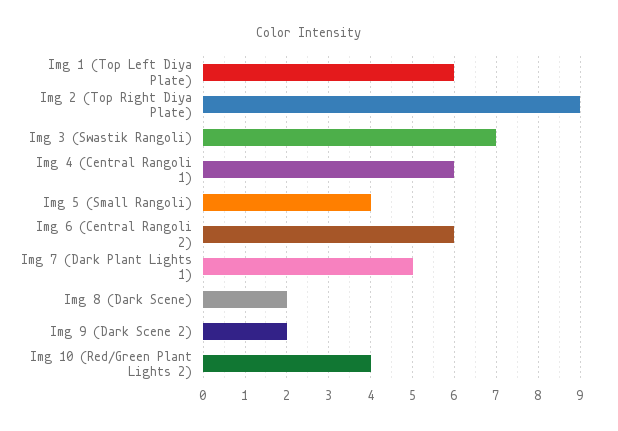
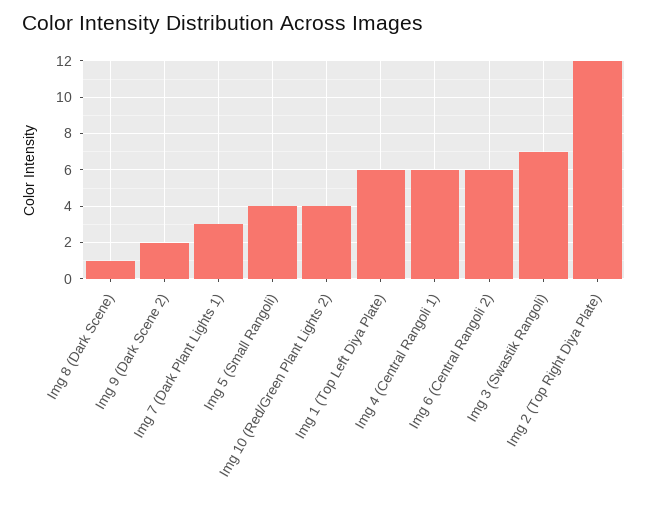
Img 2 (Top Right Diya Plate): 9 -> 12
Img 7 (Dark Plant Lights 1): 5 -> 3
Img 8 (Dark Scene): 2 -> 1

